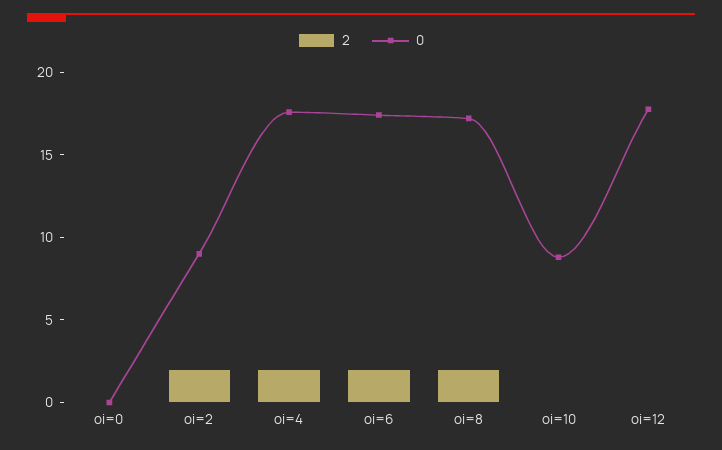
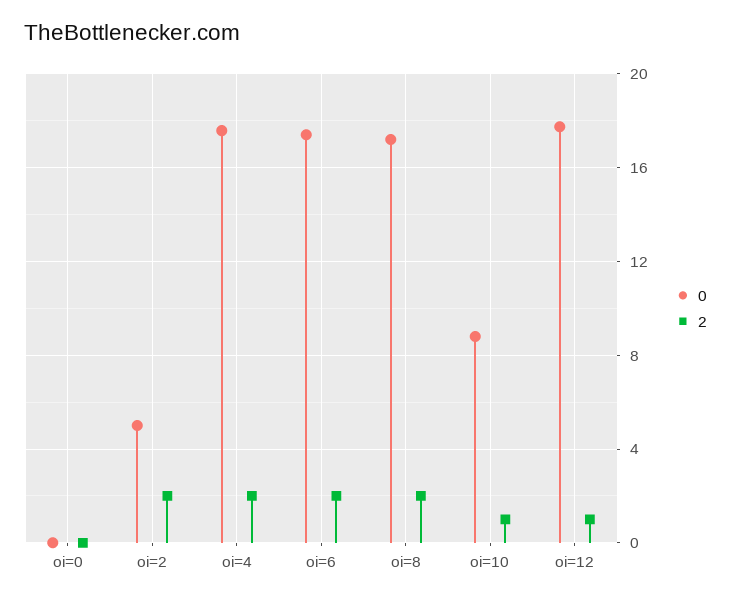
0, oi=2: 9 -> 5
2, oi=10: 0 -> 1
2, oi=12: 0 -> 1

